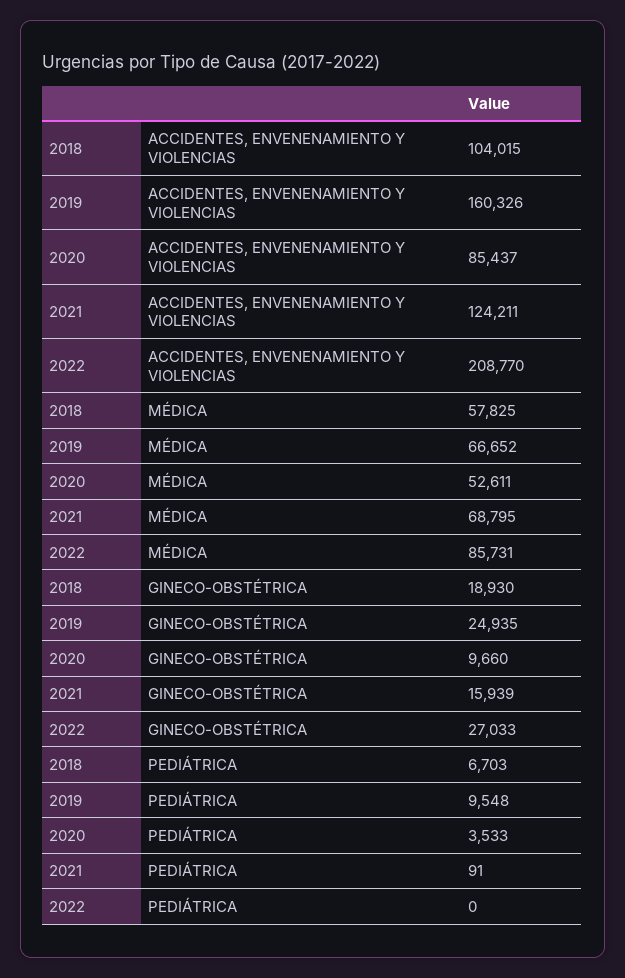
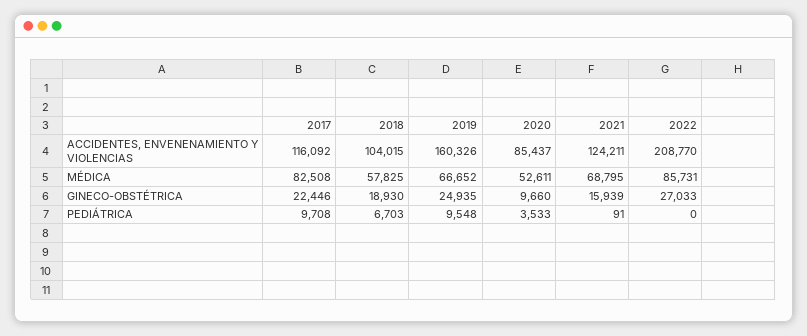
2017, ACCIDENTES, ENVENENAMIENTO Y VIOLENCIAS: none -> 116092
2017, MÉDICA: none -> 82508
2017, GINECO-OBSTÉTRICA: none -> 22446
2017, PEDIÁTRICA: none -> 9708

